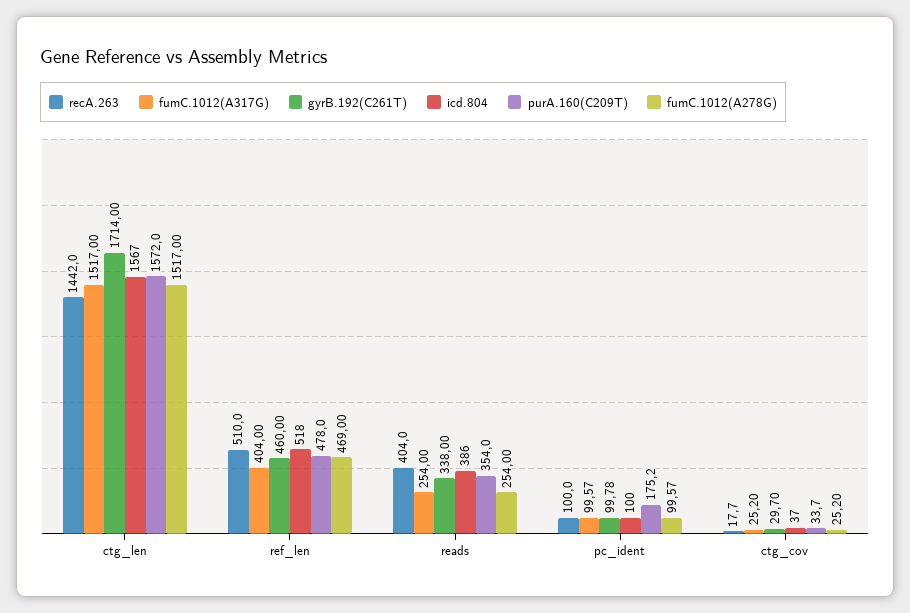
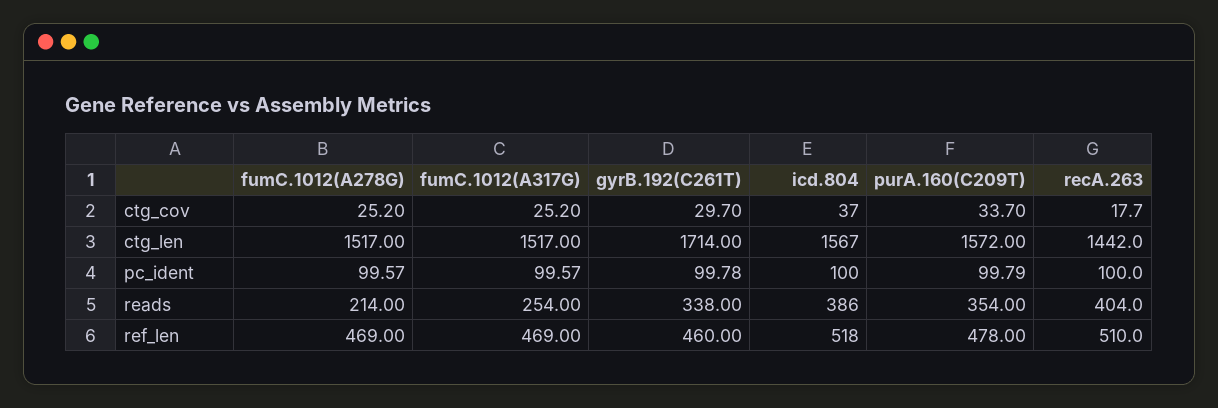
fumC.1012(A317G), ref_len: 404 -> 469
fumC.1012(A278G), reads: 254 -> 214
purA.160(C209T), pc_ident: 175.2 -> 99.79

